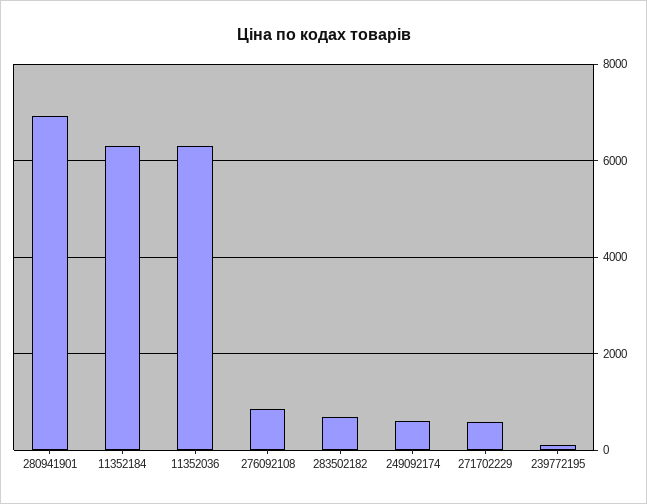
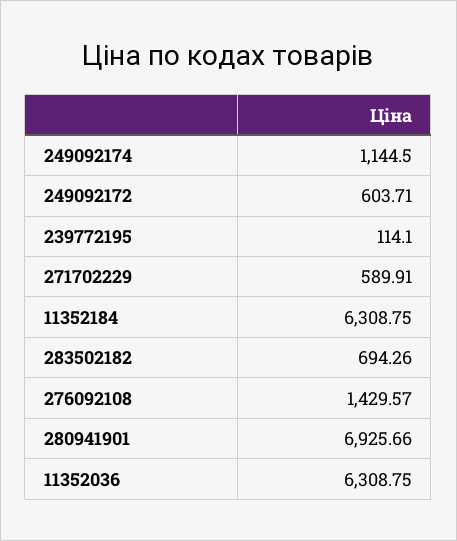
276092108: 800 -> 1429.57
249092174: 600 -> 1144.5
249092172: none -> 603.71

